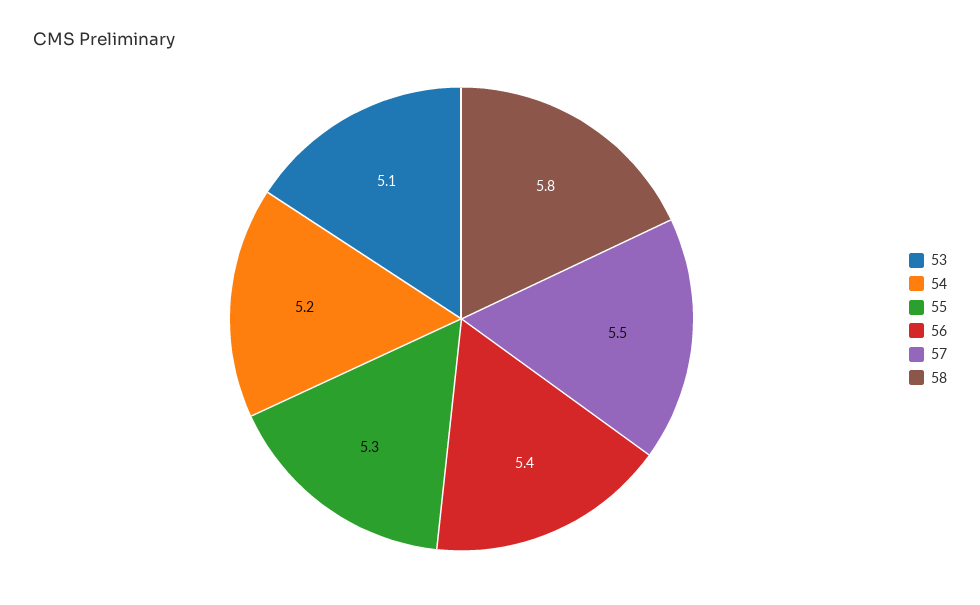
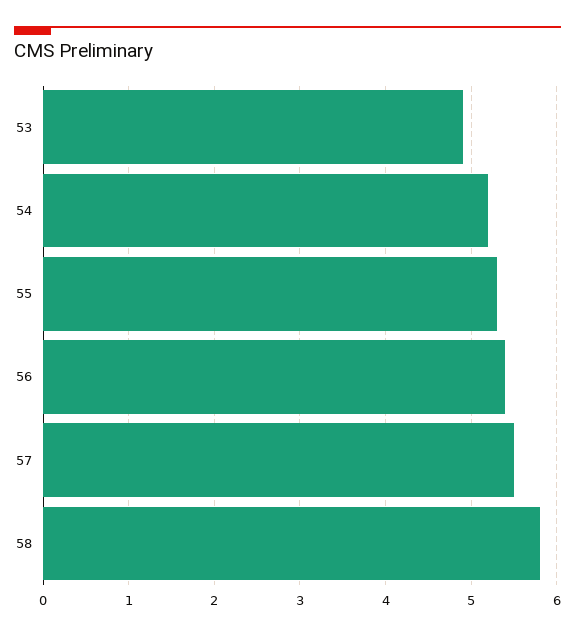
53: 5.1 -> 4.9

